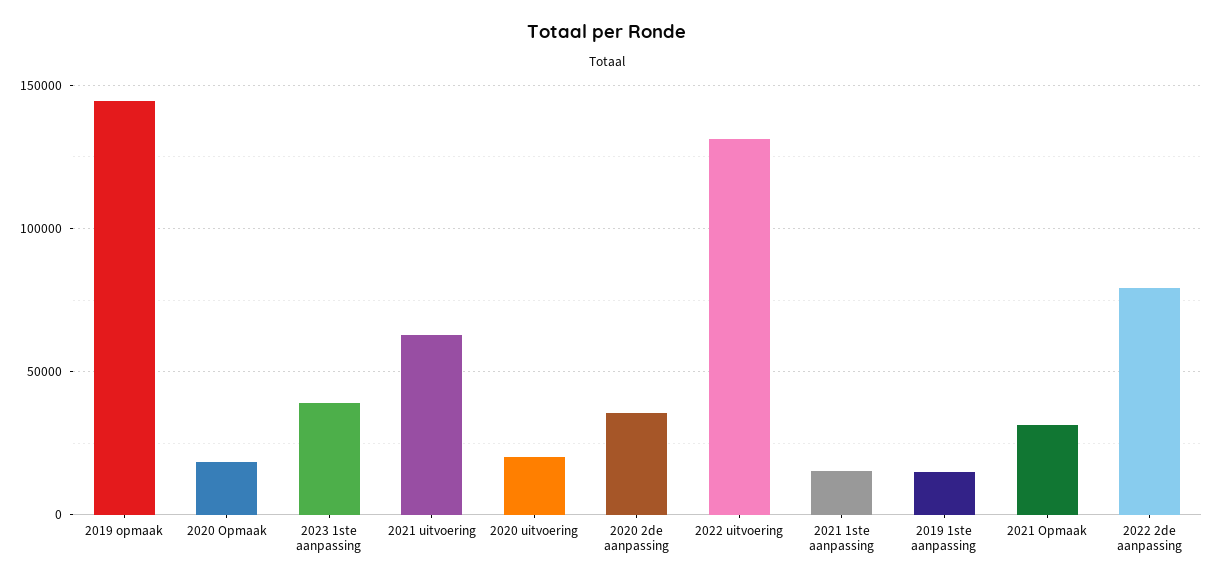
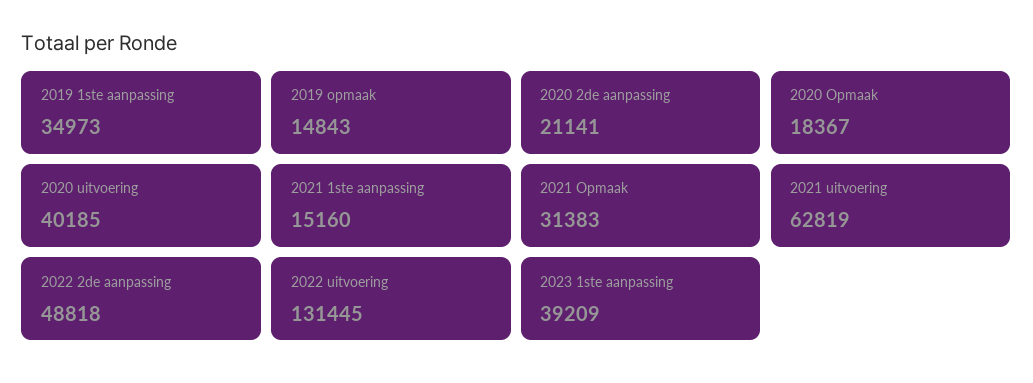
2019 opmaak: 145000 -> 14843
2020 uitvoering: 20000 -> 40185
2020 2de aanpassing: 35000 -> 21141
2019 1ste aanpassing: 15000 -> 34973
2022 2de aanpassing: 80000 -> 48818

